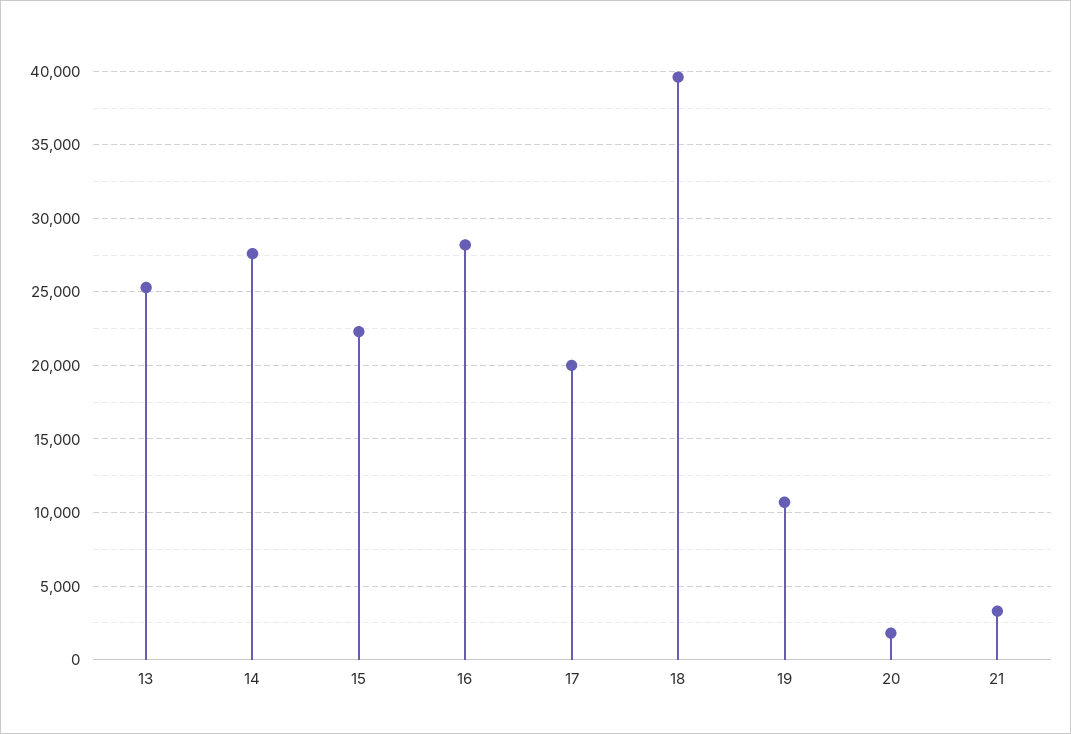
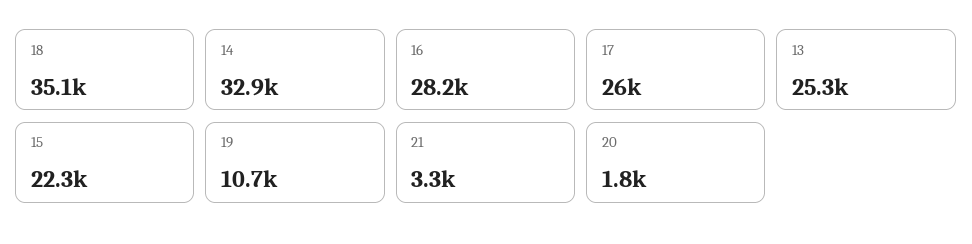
14: 27500 -> 32900
17: 20000 -> 26000
18: 39500 -> 35100

